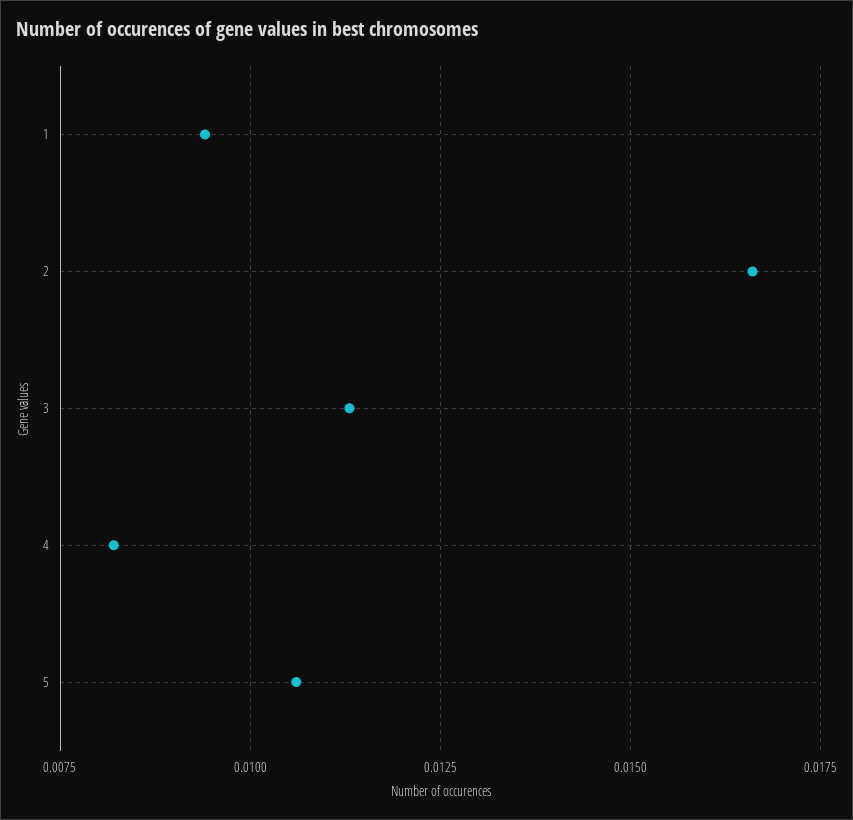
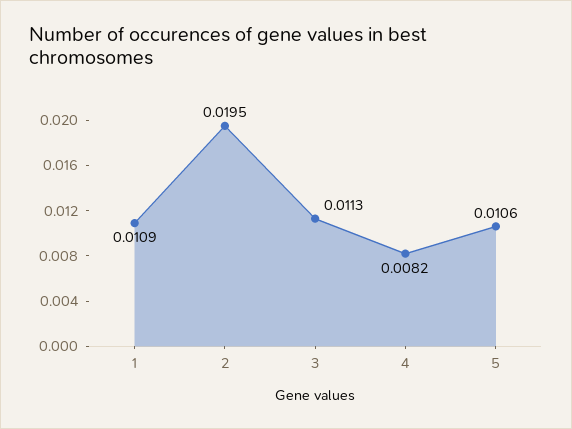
1: 0.0095 -> 0.0109
2: 0.0165 -> 0.0195

